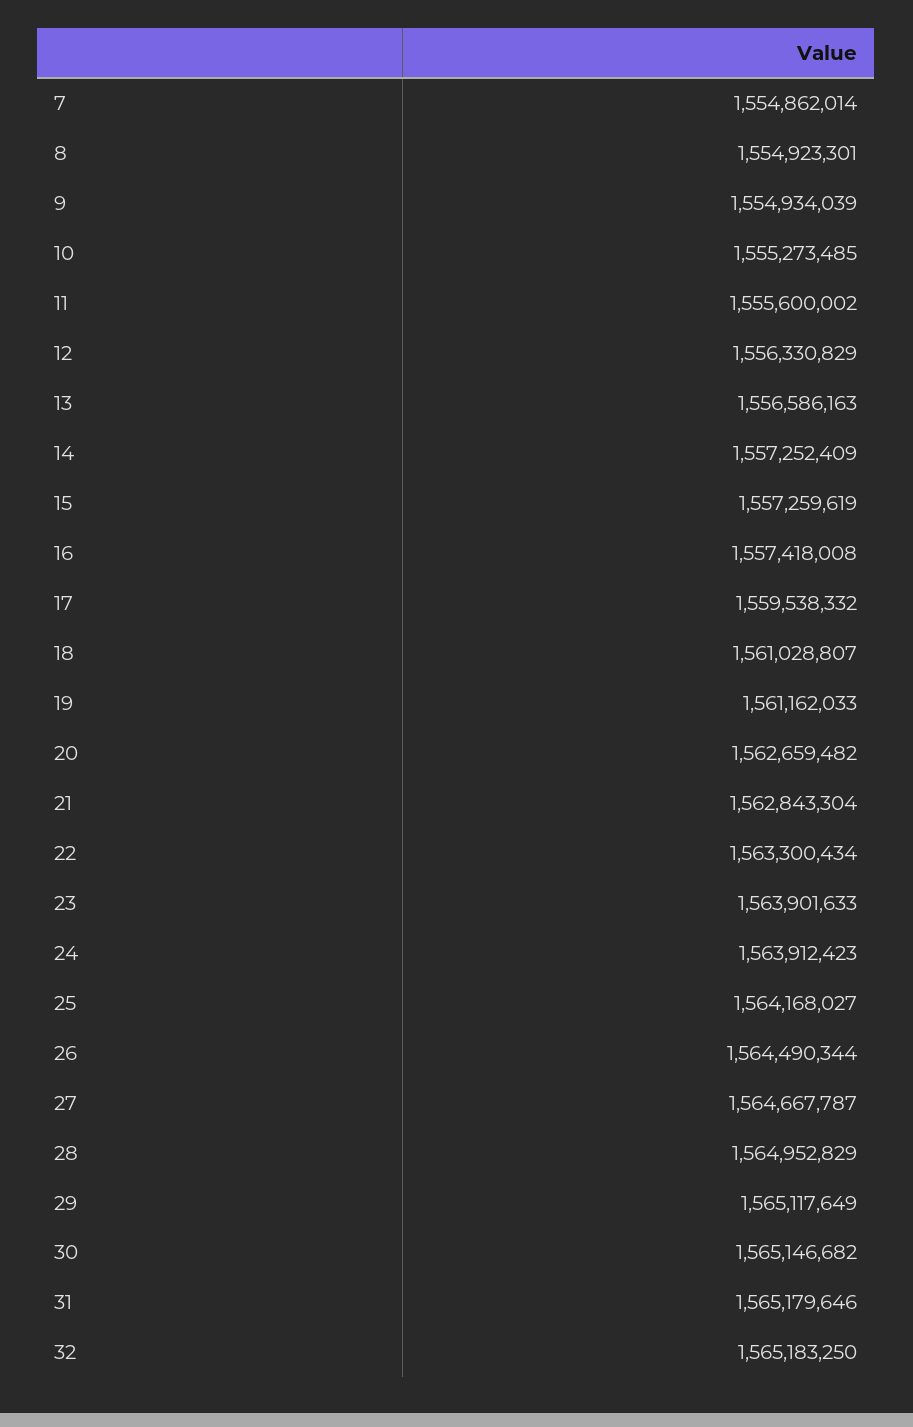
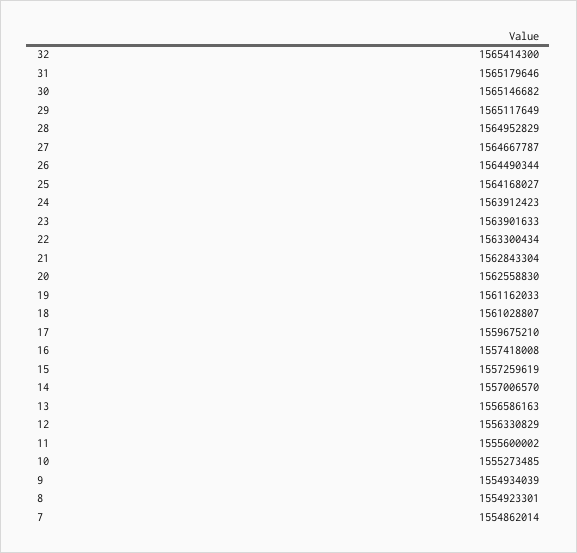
14: 1557252409 -> 1557006570
17: 1559538332 -> 1559675210
20: 1562659482 -> 1562558830
32: 1565183250 -> 1565414300

